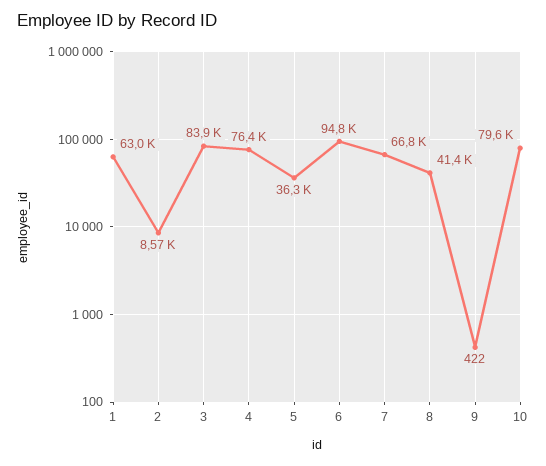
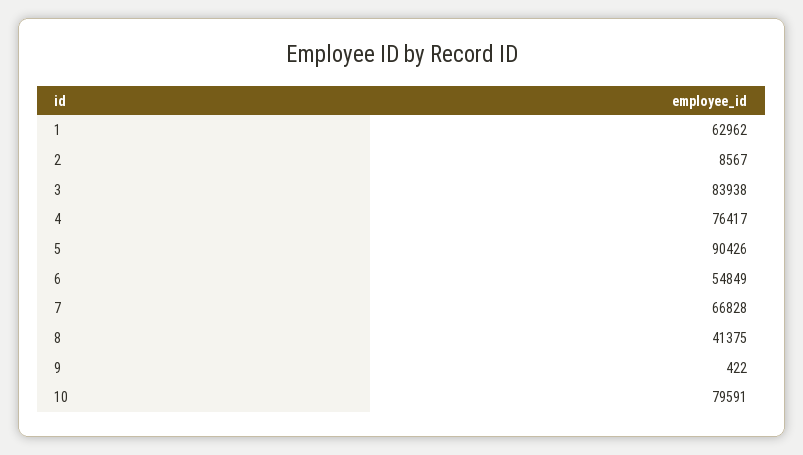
5: 36300 -> 90426
6: 94800 -> 54849

